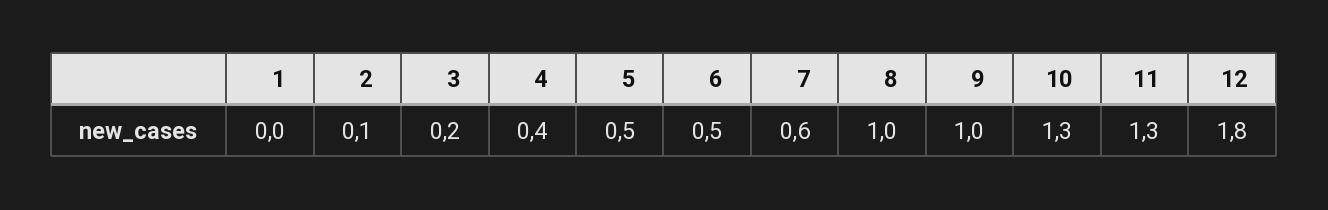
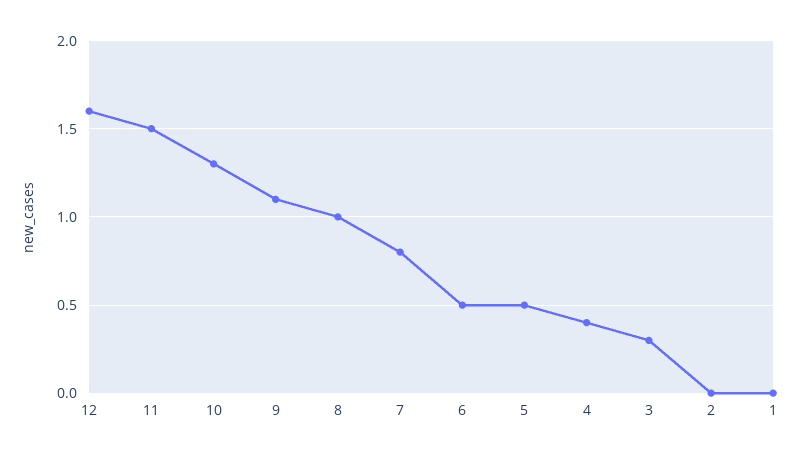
2: 0.1 -> 0
3: 0.2 -> 0.3
7: 0.6 -> 0.8
9: 1 -> 1.1
11: 1.3 -> 1.5
12: 1.8 -> 1.6

